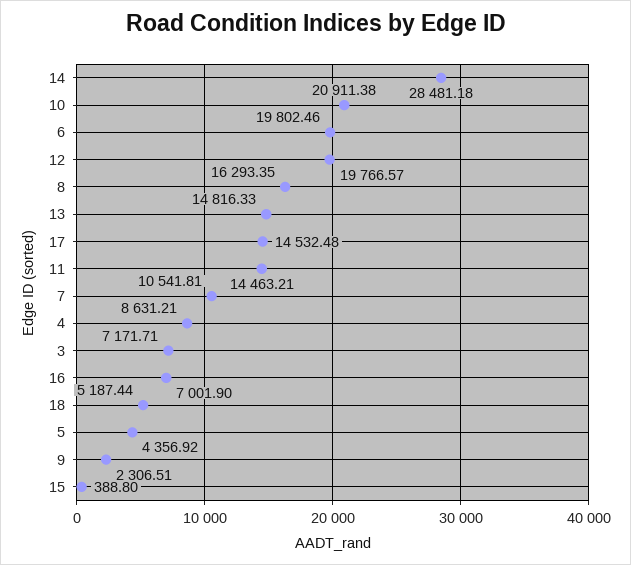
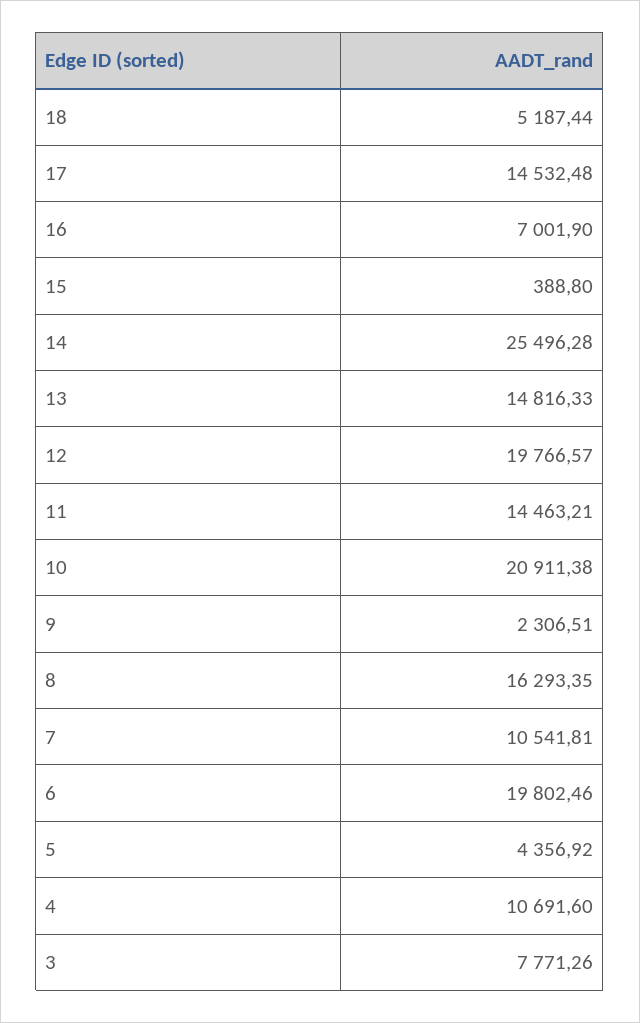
14: 28481.18 -> 25496.28
4: 8631.21 -> 10691.6
3: 7171.71 -> 7771.26

